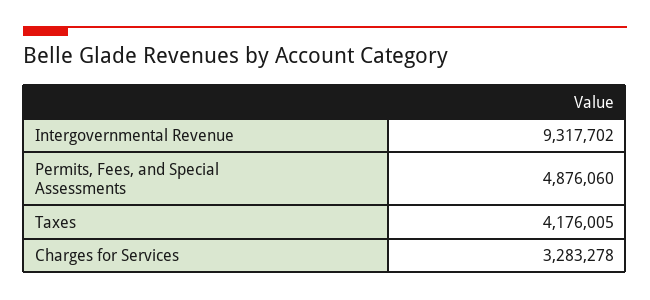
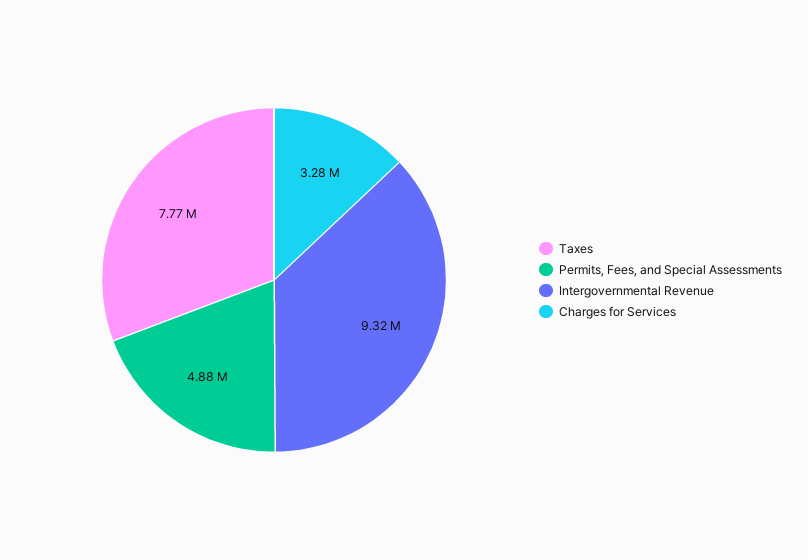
Taxes: 4176005 -> 7770000

